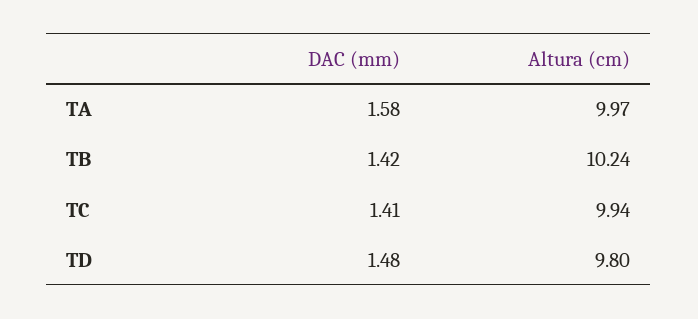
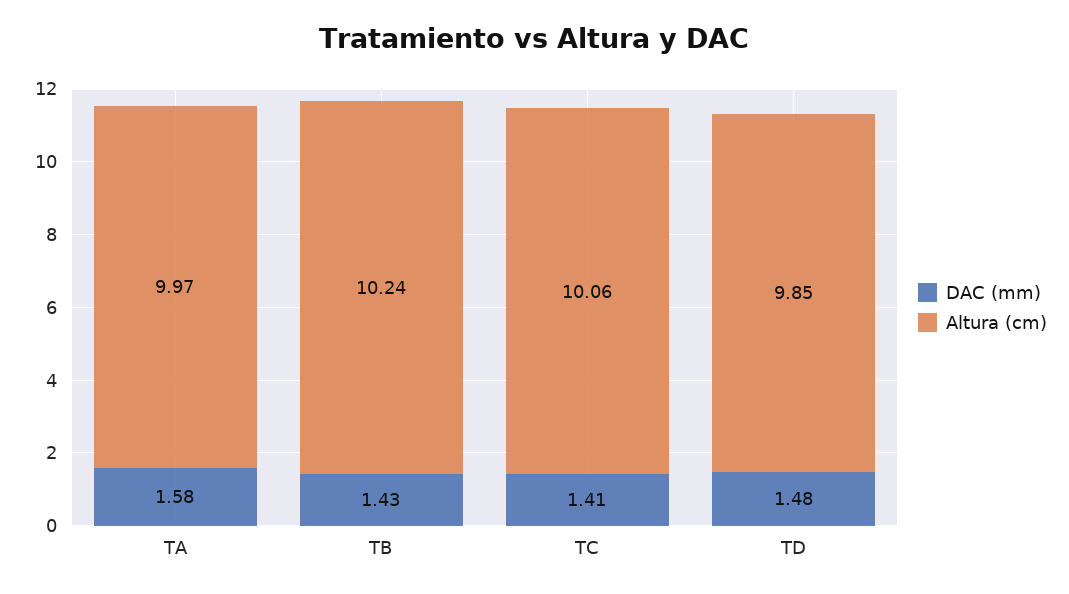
DAC (mm), TB: 1.42 -> 1.43
Altura (cm), TC: 9.94 -> 10.06
Altura (cm), TD: 9.8 -> 9.85

